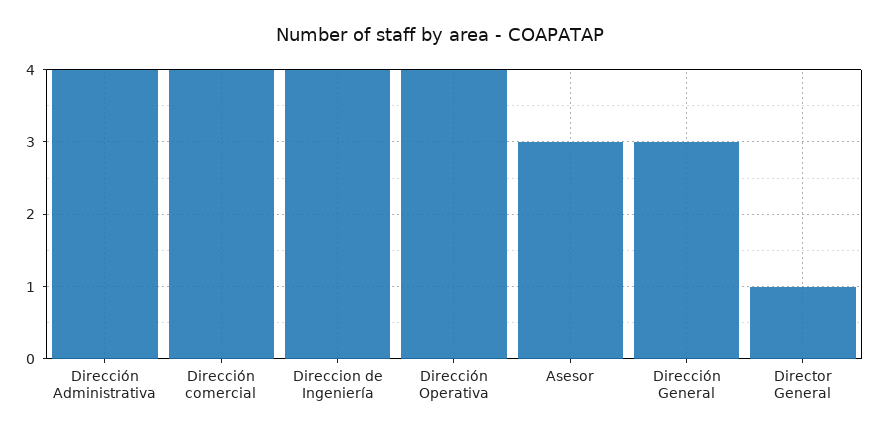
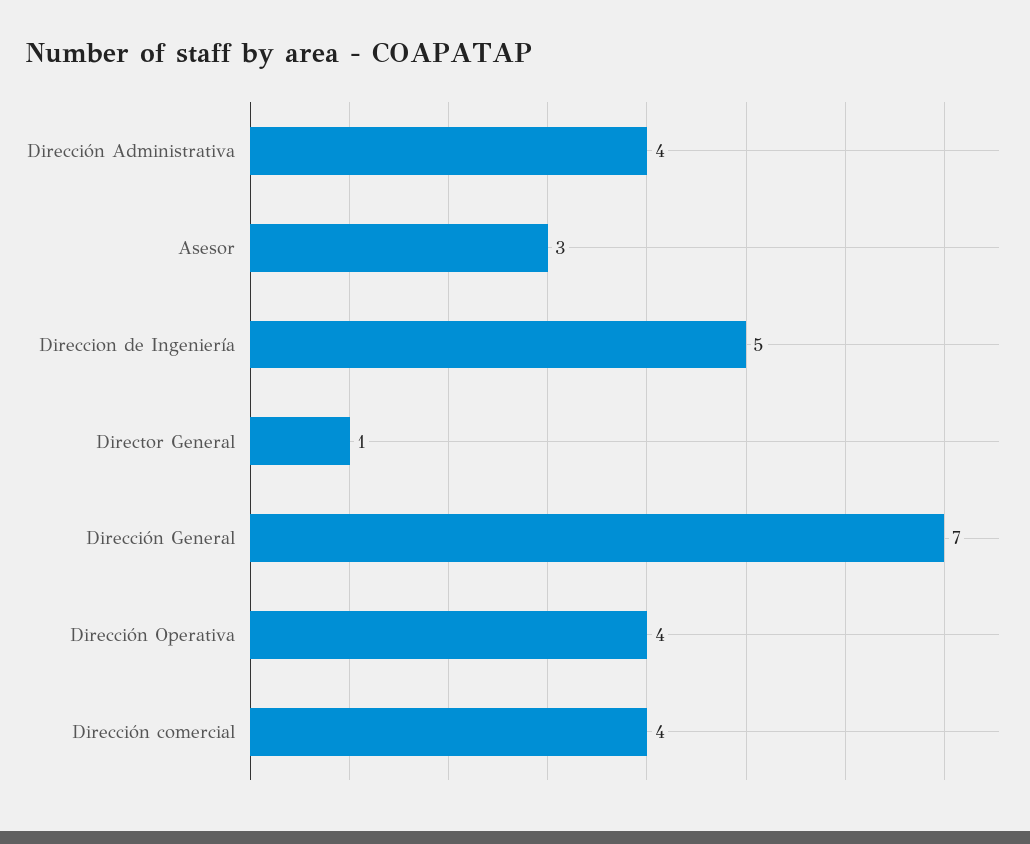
Direccion de Ingeniería: 4 -> 5
Dirección General: 3 -> 7

